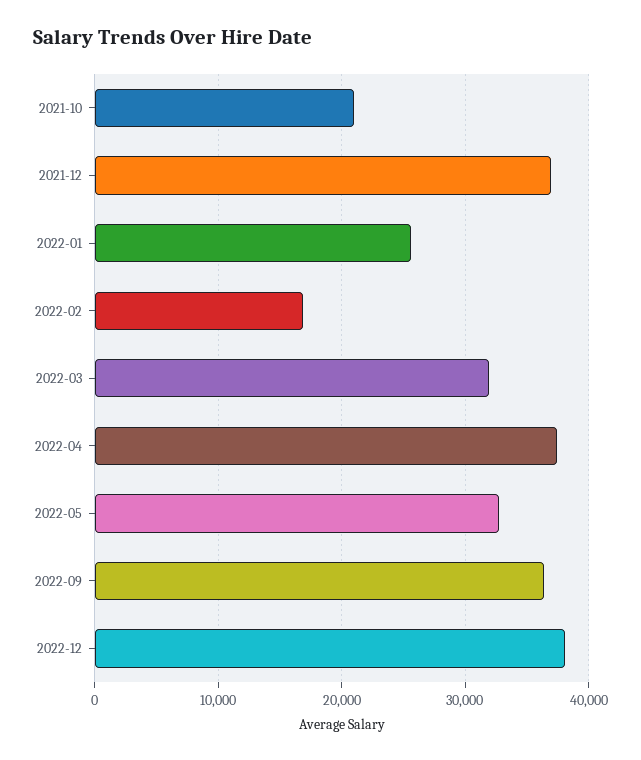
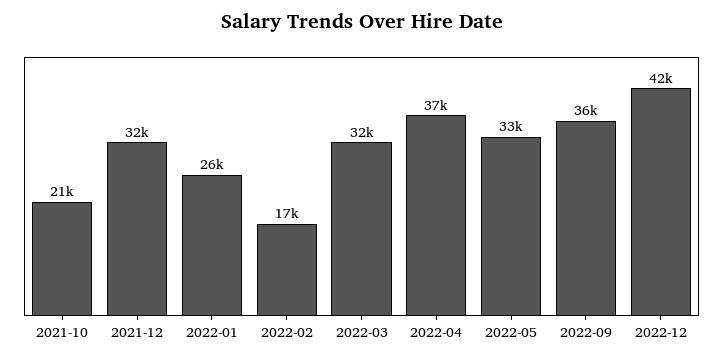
2021-12: 37000 -> 32000
2022-12: 38000 -> 42000

